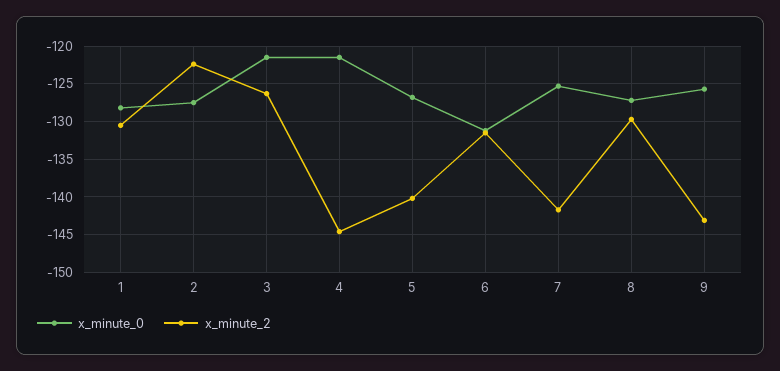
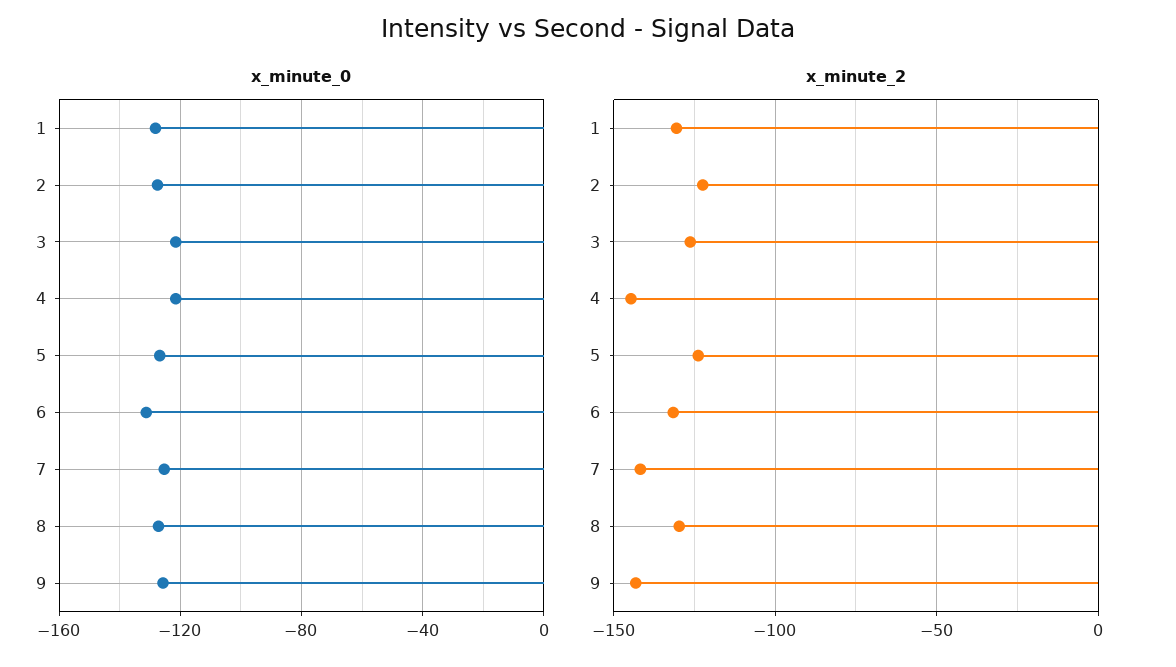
x_minute_2, 5: -140 -> -125

